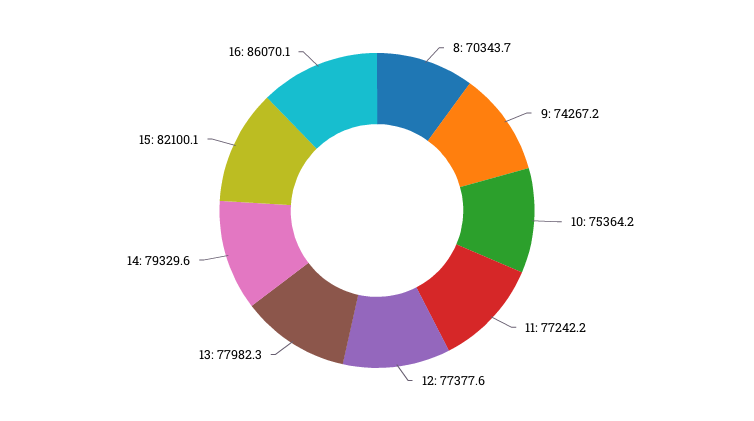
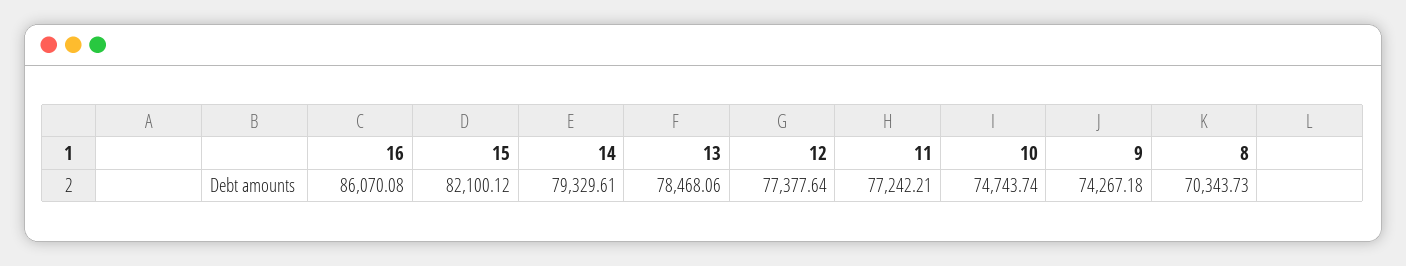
10: 75364.2 -> 74743.74
13: 77982.3 -> 78468.06

